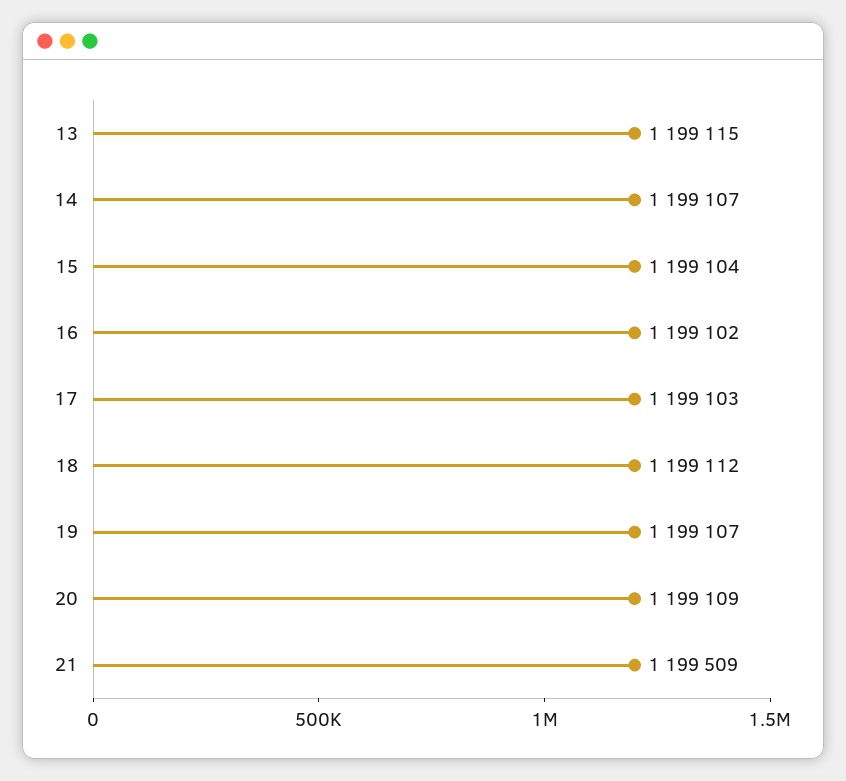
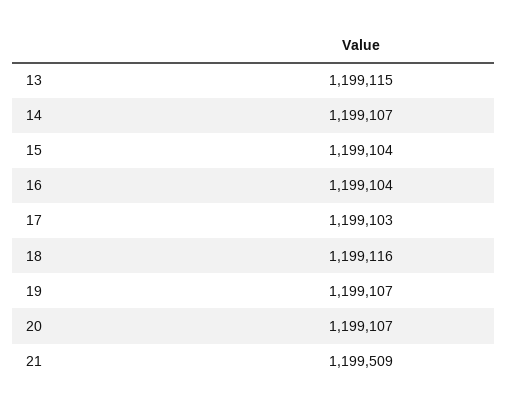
16: 1199102 -> 1199104
18: 1199112 -> 1199116
20: 1199109 -> 1199107

